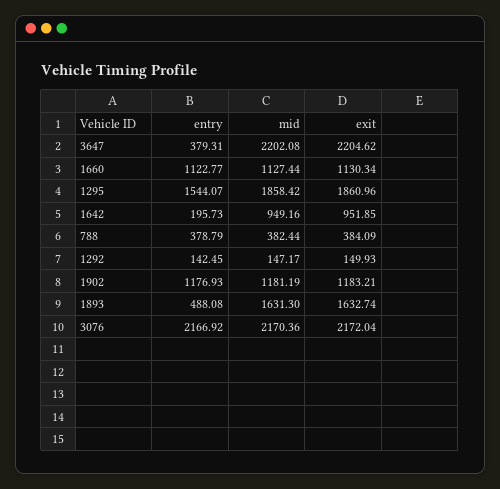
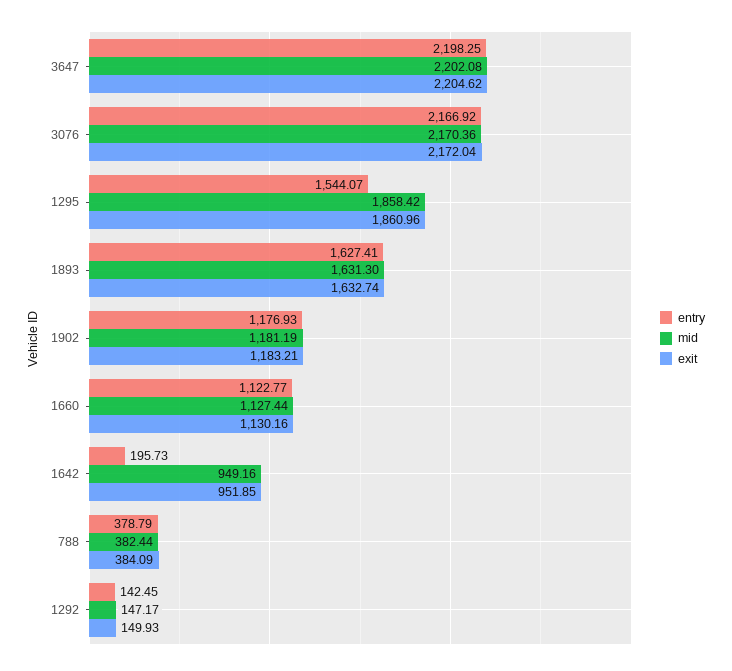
entry, 3647: 379.31 -> 2198.25
exit, 1660: 1130.34 -> 1130.16
entry, 1893: 488.08 -> 1627.41

